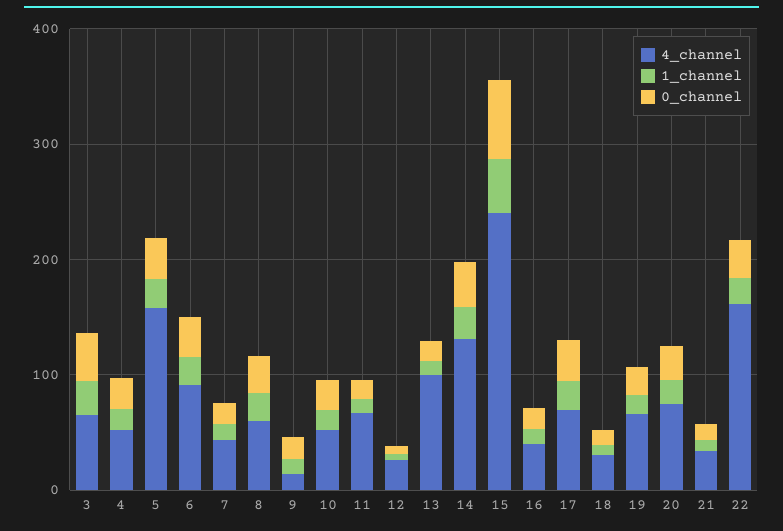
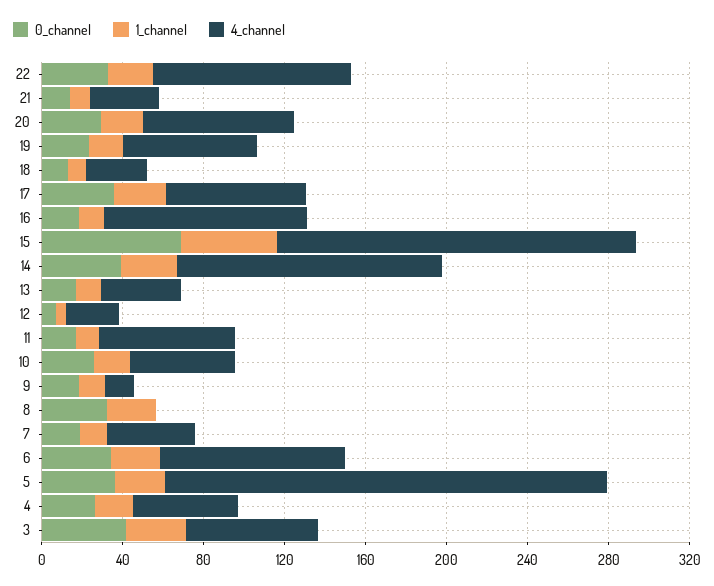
4_channel, 5: 160 -> 220
4_channel, 8: 60 -> 0
4_channel, 13: 100 -> 40
4_channel, 15: 240 -> 180
4_channel, 16: 40 -> 100
4_channel, 22: 160 -> 100

